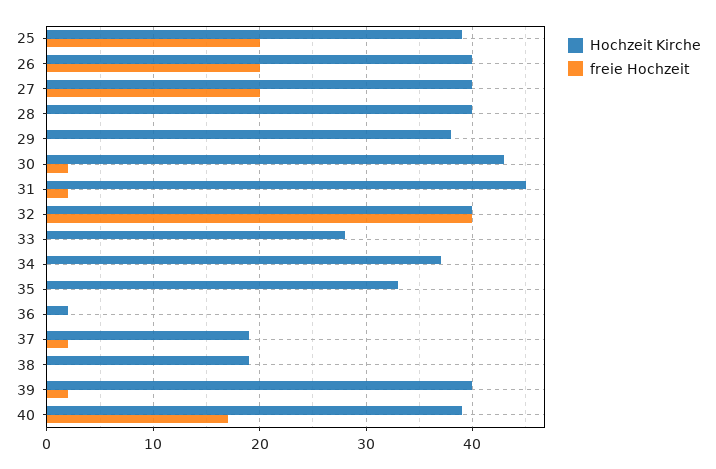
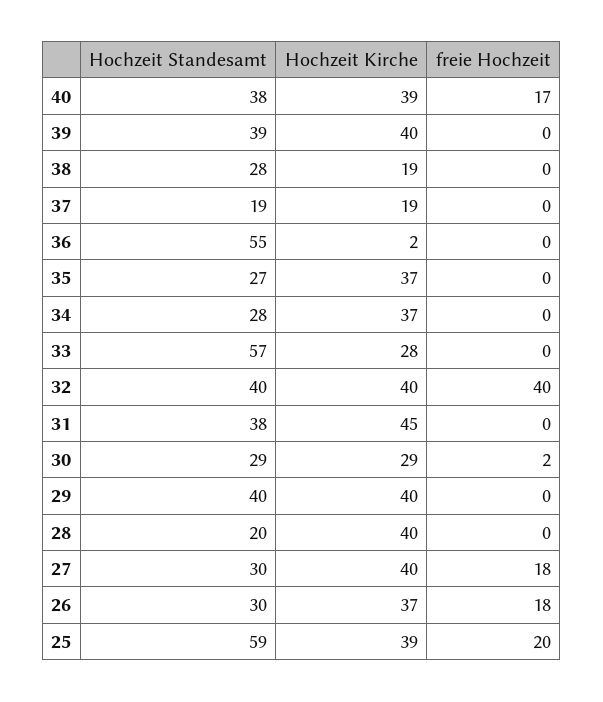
Hochzeit Kirche, 26: 40 -> 37
freie Hochzeit, 26: 20 -> 18
freie Hochzeit, 27: 20 -> 18
Hochzeit Kirche, 29: 38 -> 40
Hochzeit Kirche, 30: 43 -> 29
freie Hochzeit, 31: 2 -> 0
Hochzeit Kirche, 35: 33 -> 37
freie Hochzeit, 37: 2 -> 0
freie Hochzeit, 39: 2 -> 0
Hochzeit Standesamt, 40: none -> 38
Hochzeit Standesamt, 39: none -> 39
Hochzeit Standesamt, 38: none -> 28
Hochzeit Standesamt, 37: none -> 19
Hochzeit Standesamt, 36: none -> 55
Hochzeit Standesamt, 35: none -> 27
Hochzeit Standesamt, 34: none -> 28
Hochzeit Standesamt, 33: none -> 57
Hochzeit Standesamt, 32: none -> 40
Hochzeit Standesamt, 31: none -> 38
Hochzeit Standesamt, 30: none -> 29
Hochzeit Standesamt, 29: none -> 40
Hochzeit Standesamt, 28: none -> 20
Hochzeit Standesamt, 27: none -> 30
Hochzeit Standesamt, 26: none -> 30
Hochzeit Standesamt, 25: none -> 59

